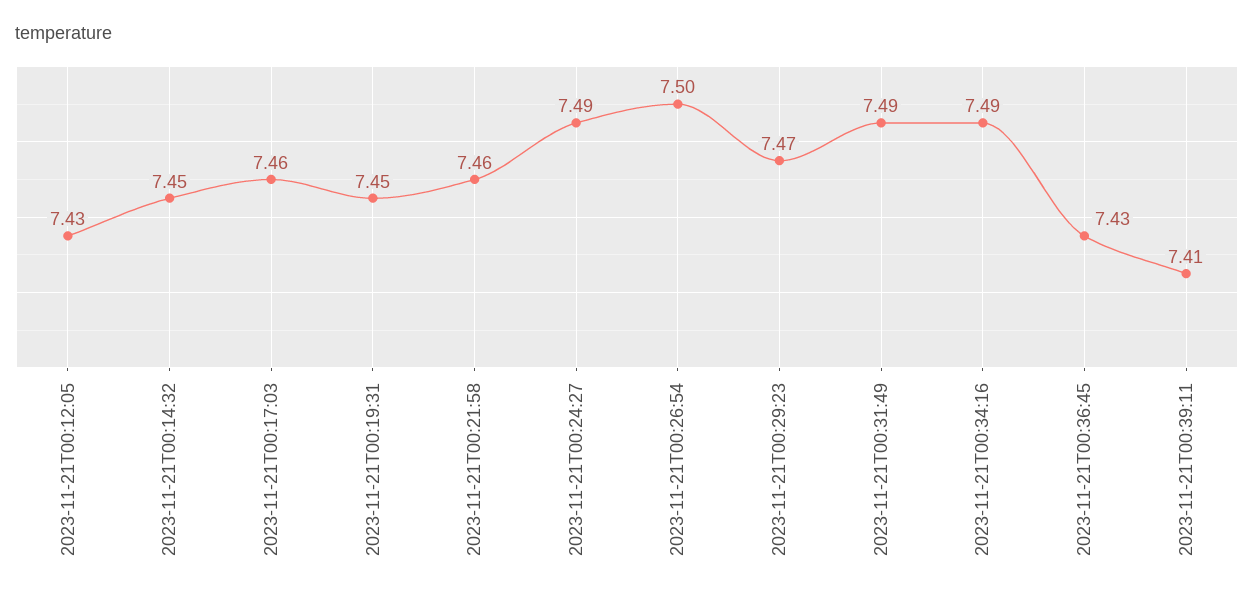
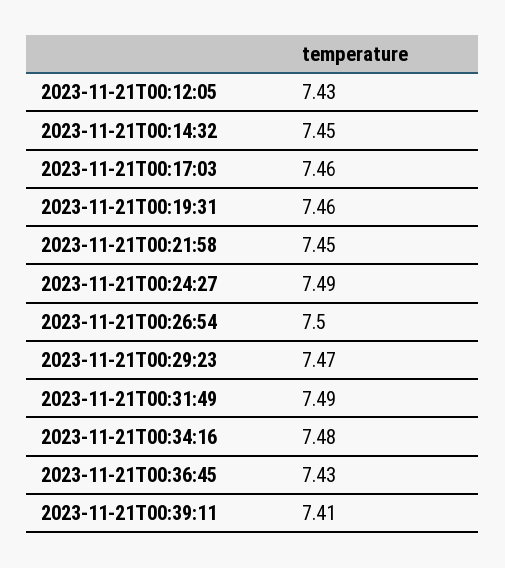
2023-11-21T00:19:31: 7.45 -> 7.46
2023-11-21T00:21:58: 7.46 -> 7.45
2023-11-21T00:34:16: 7.49 -> 7.48

